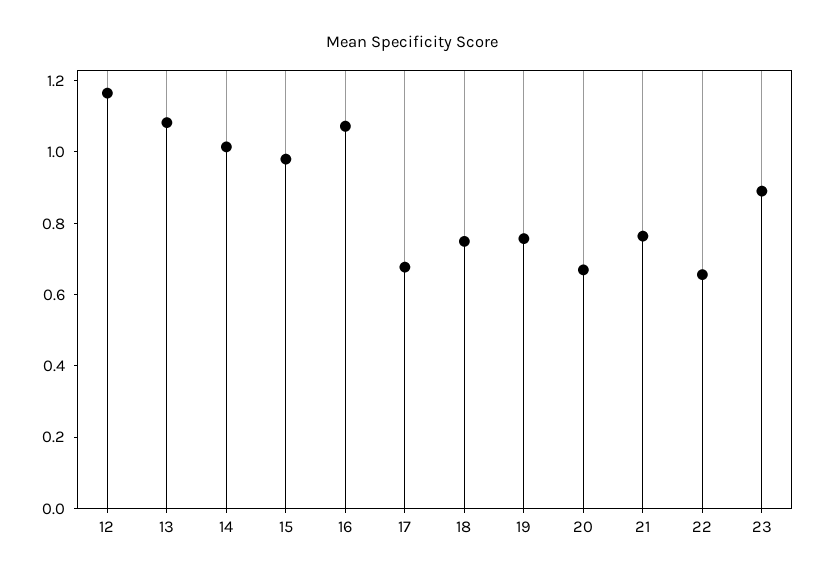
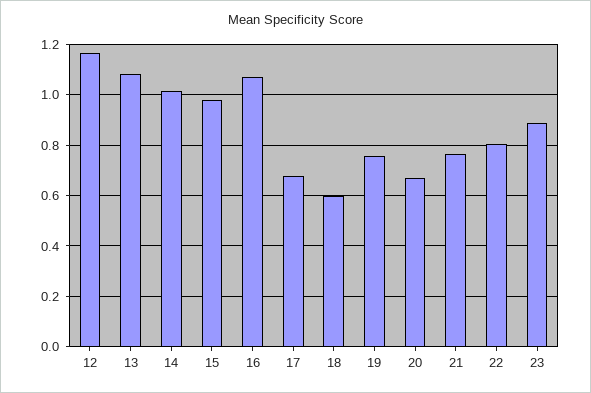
18: 0.75 -> 0.6
22: 0.65 -> 0.8

